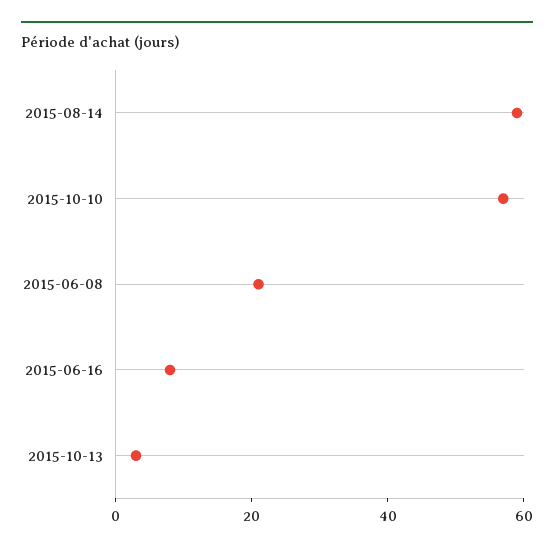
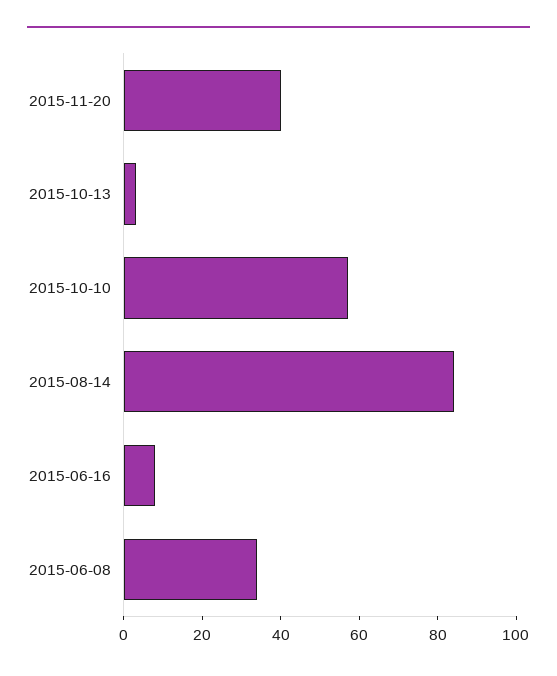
2015-08-14: 60 -> 85
2015-06-08: 20 -> 35
2015-11-20: none -> 40

